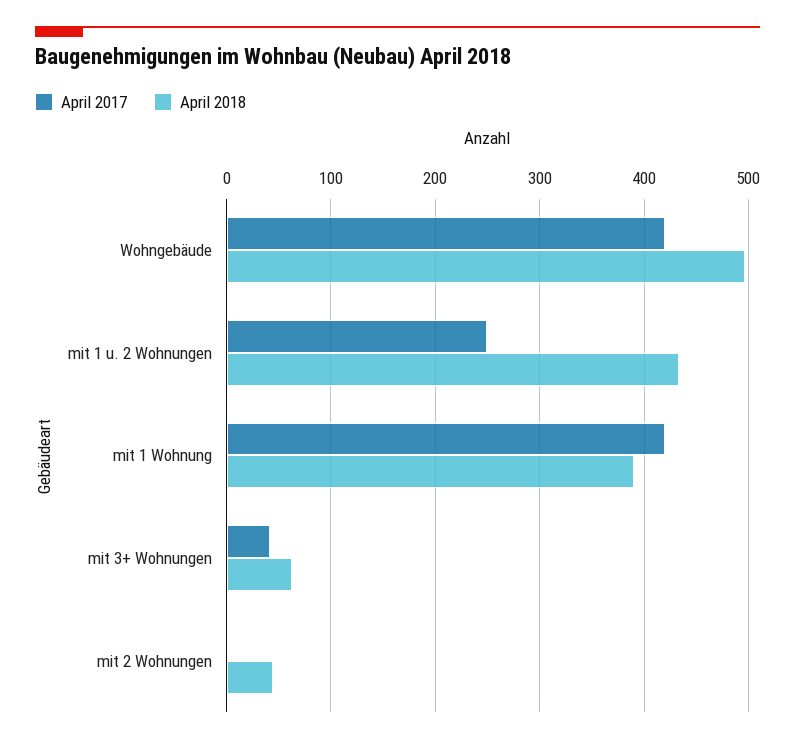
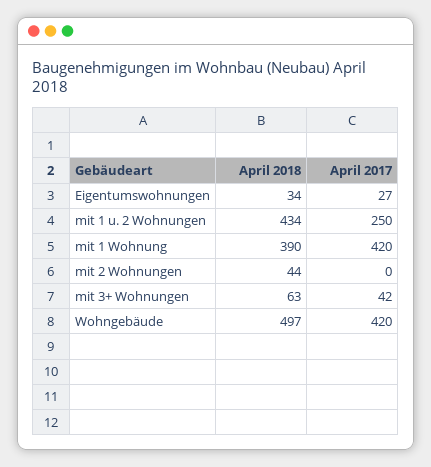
April 2018, Eigentumswohnungen: none -> 34
April 2017, Eigentumswohnungen: none -> 27

